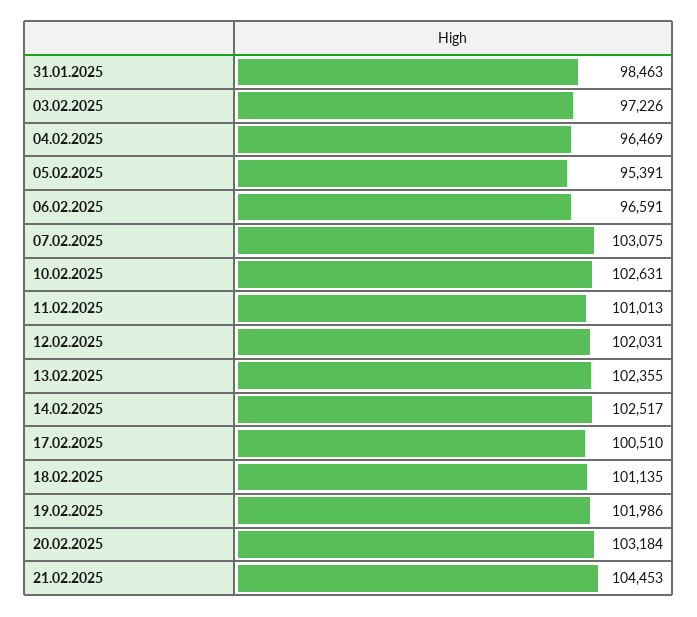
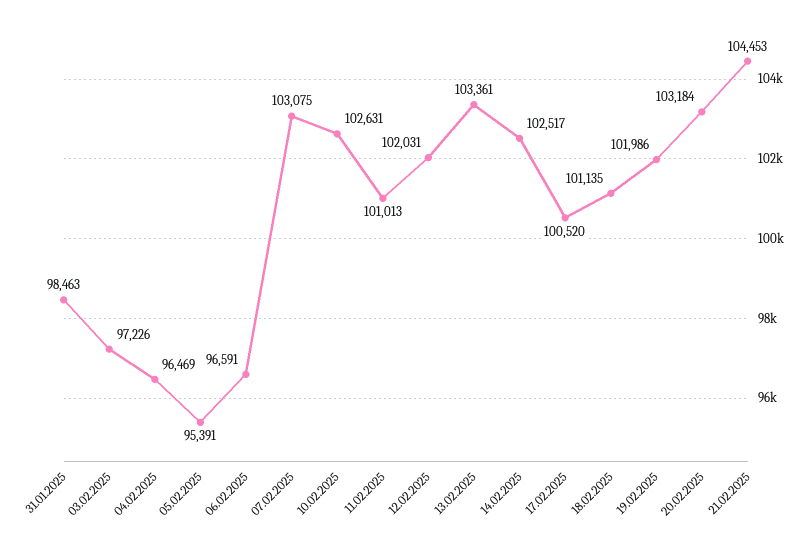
13.02.2025: 102355 -> 103361
17.02.2025: 100510 -> 100520

